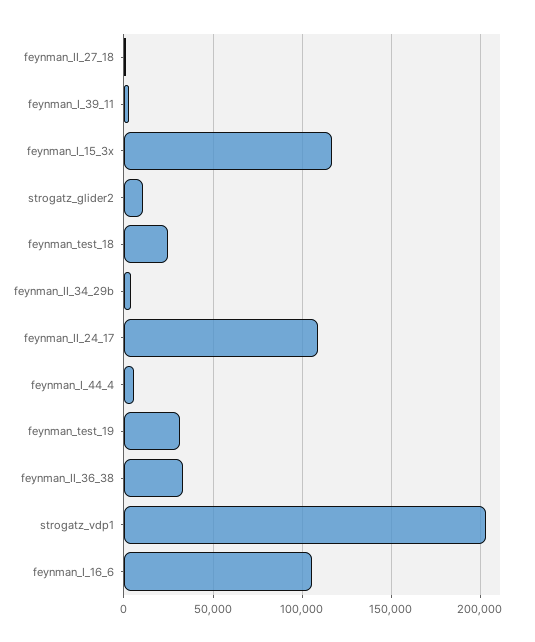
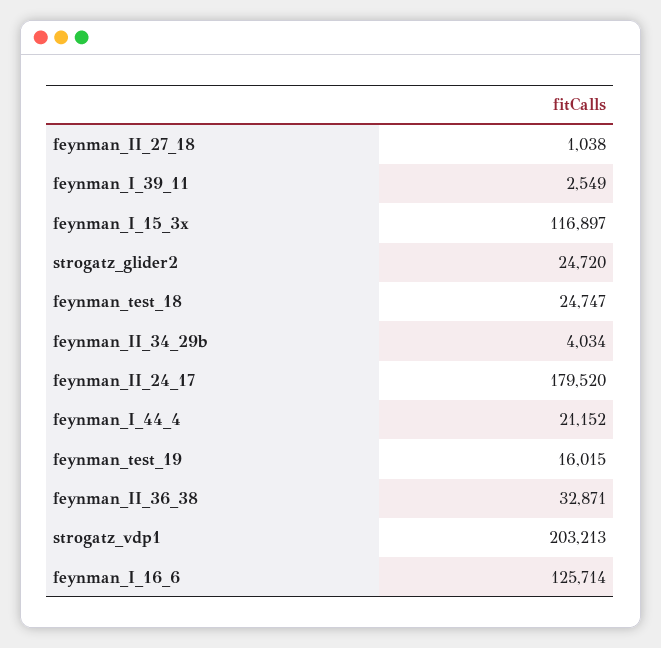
strogatz_glider2: 10000 -> 24720
feynman_II_24_17: 110000 -> 179520
feynman_I_44_4: 5000 -> 21152
feynman_test_19: 30000 -> 16015
feynman_I_16_6: 105000 -> 125714

